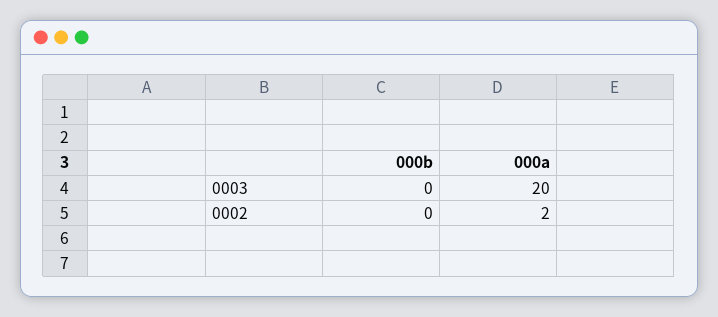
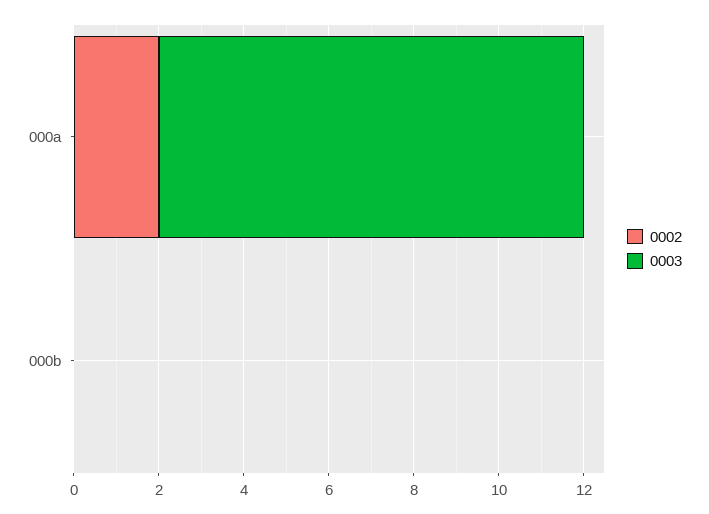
0003, 000a: 20 -> 10

